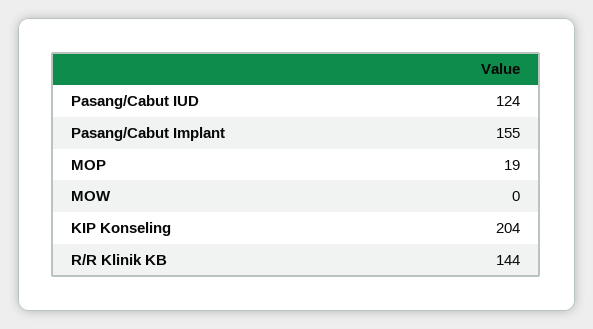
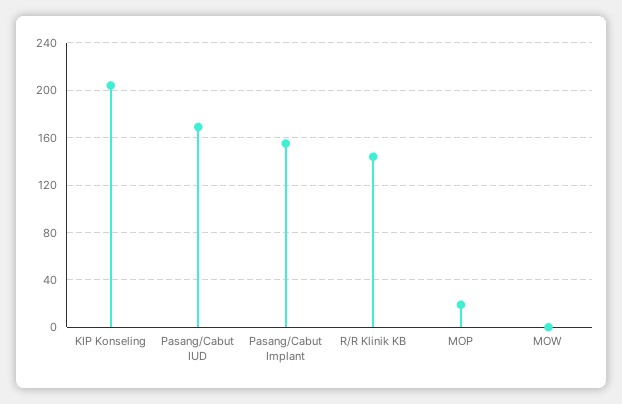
Pasang/Cabut IUD: 124 -> 170

